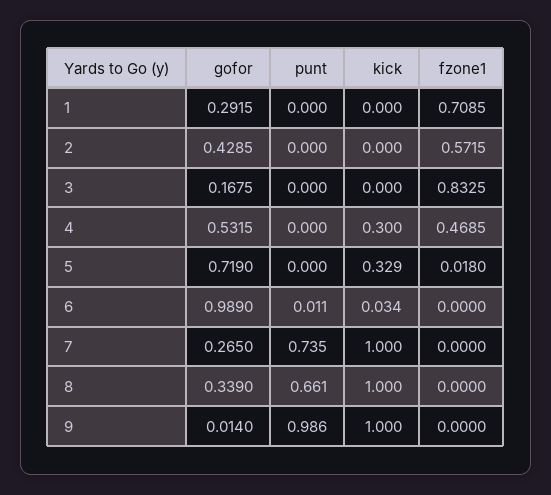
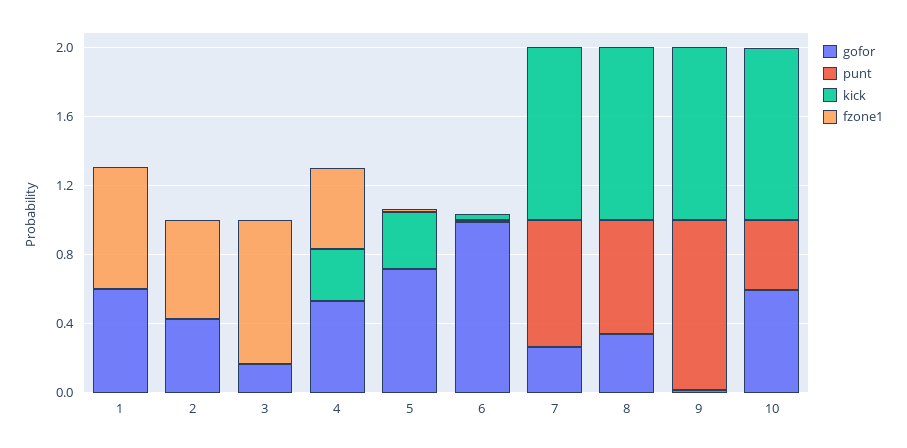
gofor, 1: 0.2915 -> 0.6
gofor, 10: none -> 0.6
punt, 10: none -> 0.4
kick, 10: none -> 1
fzone1, 10: none -> 0

